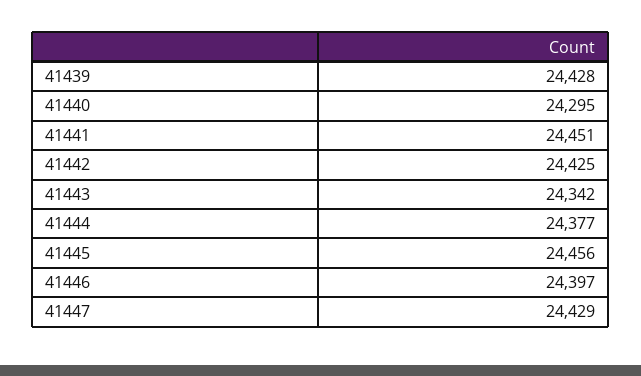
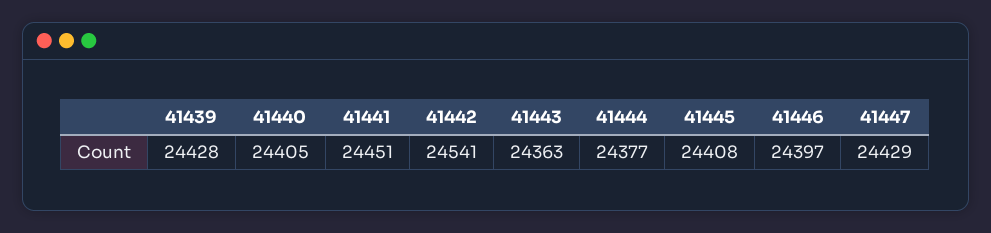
41440: 24295 -> 24405
41442: 24425 -> 24541
41443: 24342 -> 24363
41445: 24456 -> 24408

